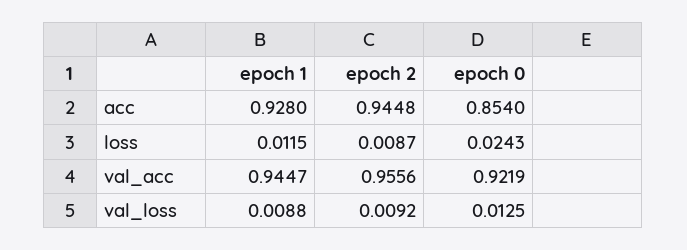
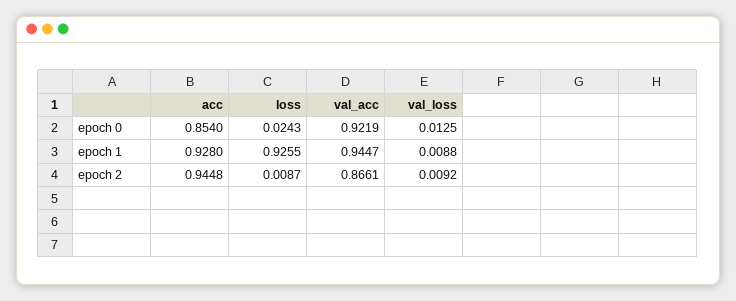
epoch 1, loss: 0.0115 -> 0.9255
epoch 2, val_acc: 0.9556 -> 0.8661

